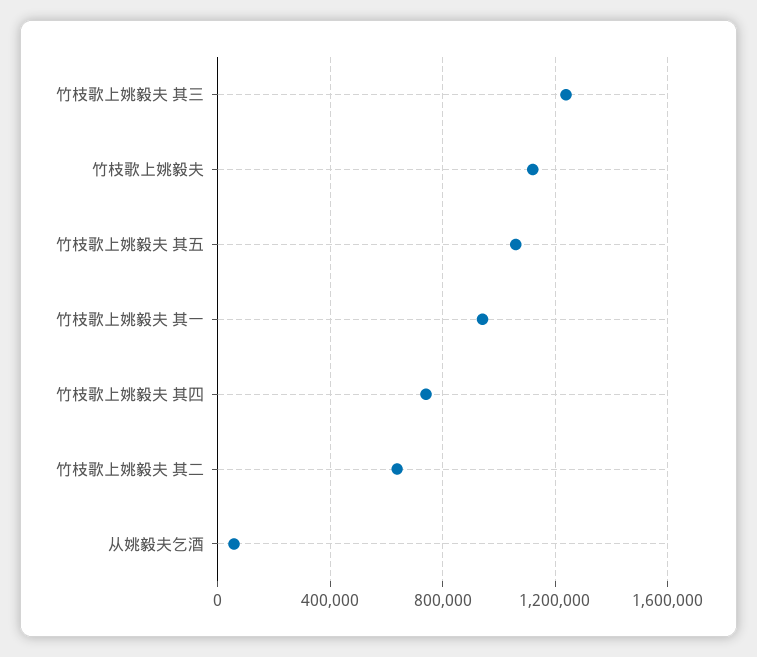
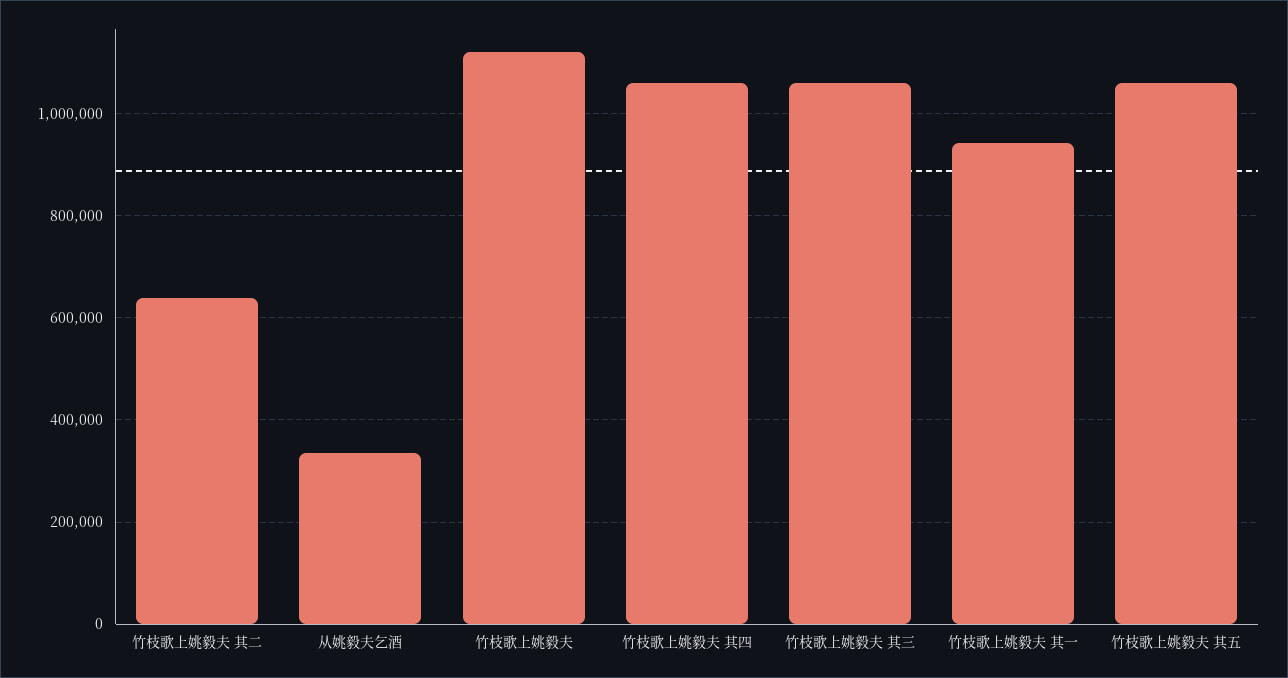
竹枝歌上姚毅夫 其三: 1250000 -> 1060000
竹枝歌上姚毅夫 其四: 750000 -> 1060000
从姚毅夫乞酒: 50000 -> 340000

